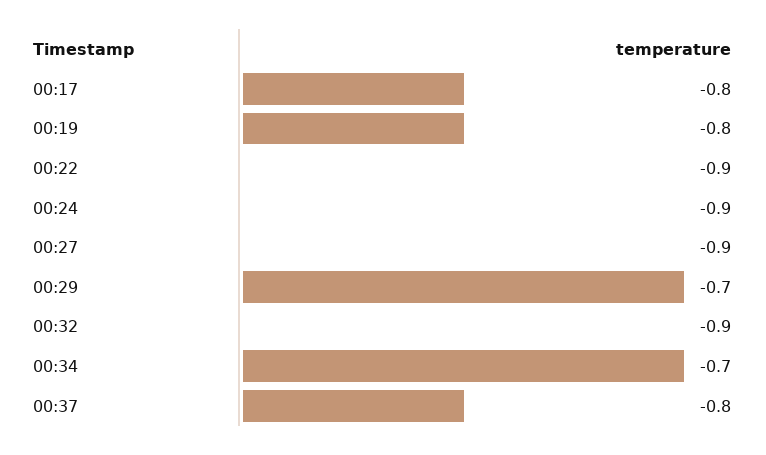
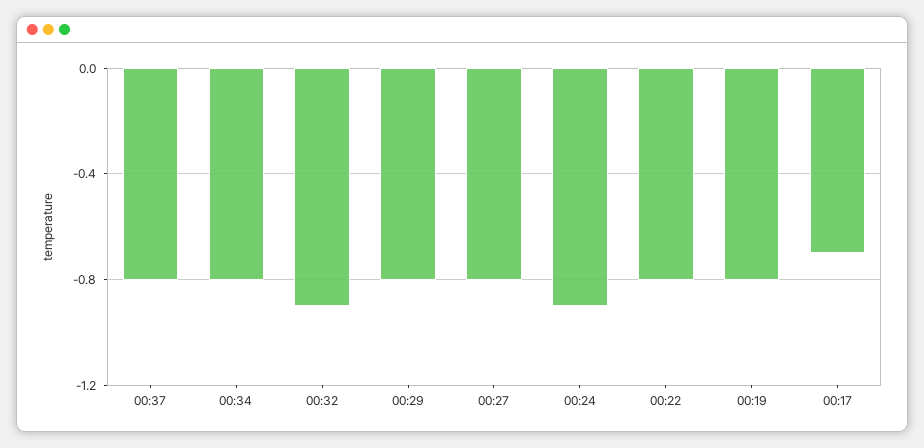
00:17: -0.8 -> -0.7
00:22: -0.9 -> -0.8
00:27: -0.9 -> -0.8
00:29: -0.7 -> -0.8
00:34: -0.7 -> -0.8

